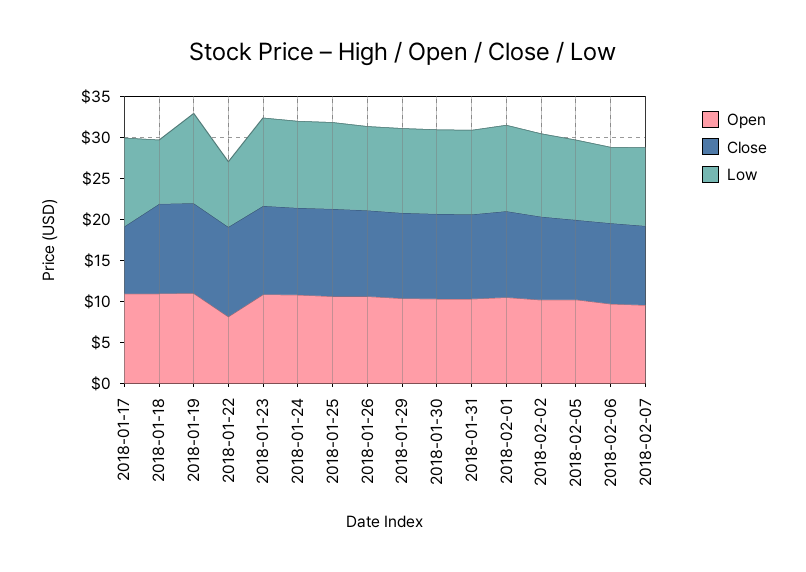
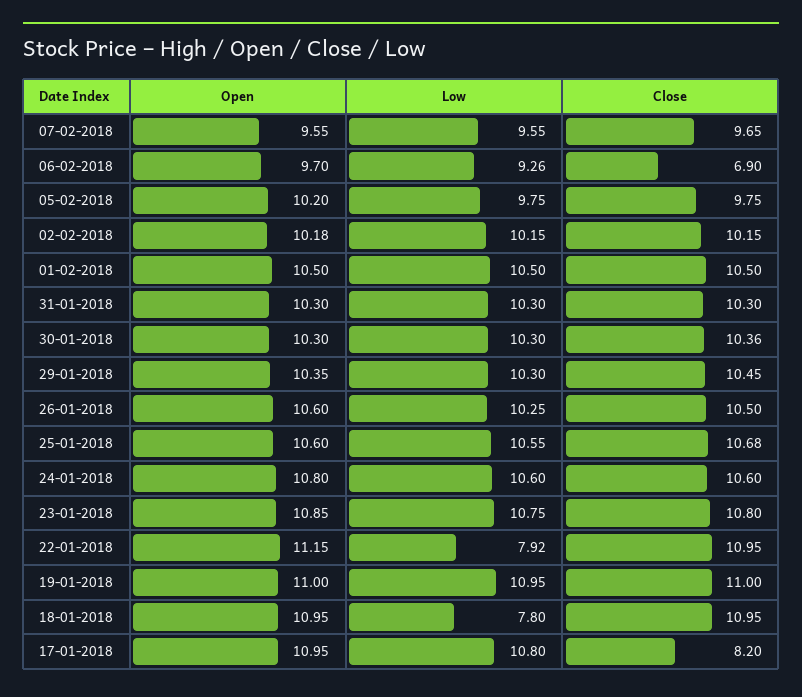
Open, 2018-01-22: 8 -> 11.15
Close, 2018-02-06: 10 -> 6.9

